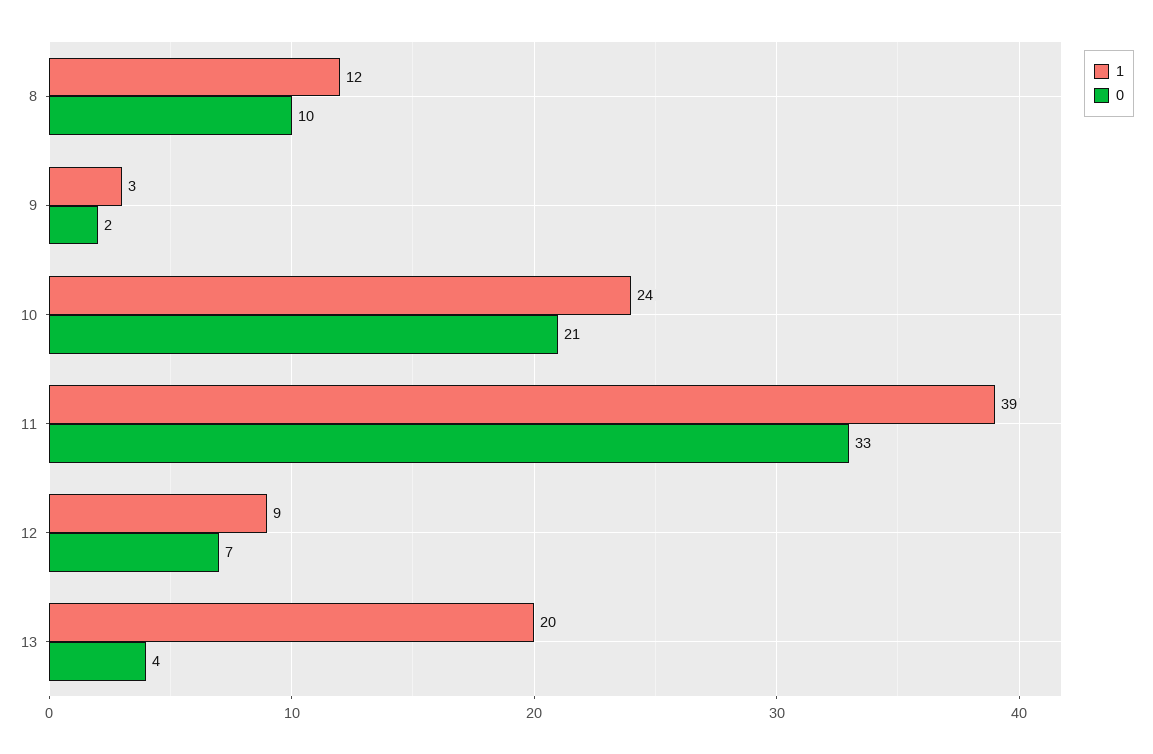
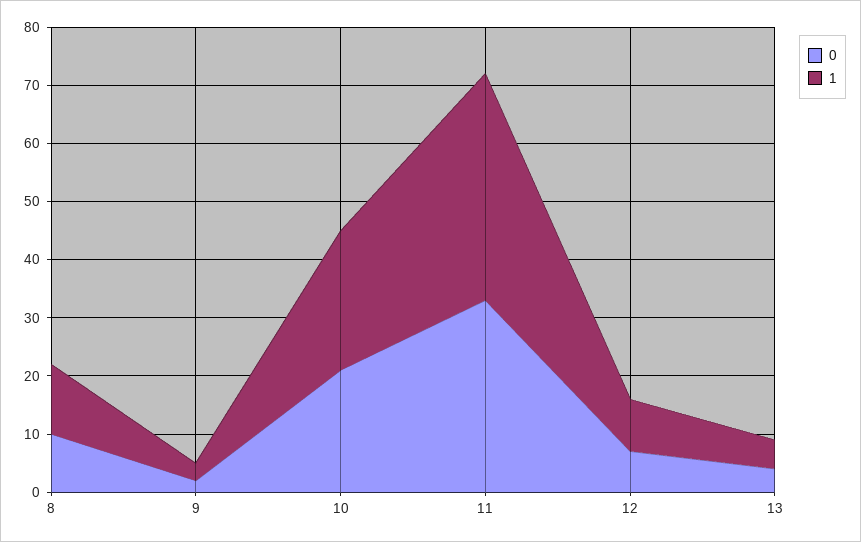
1, 13: 20 -> 5

